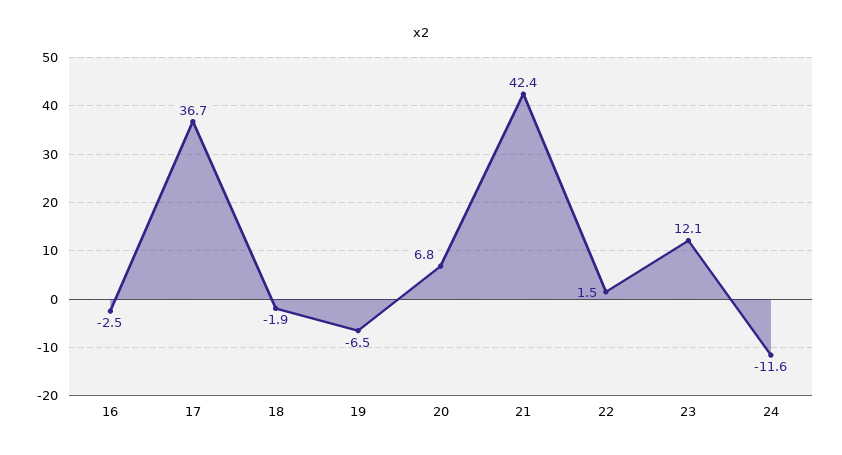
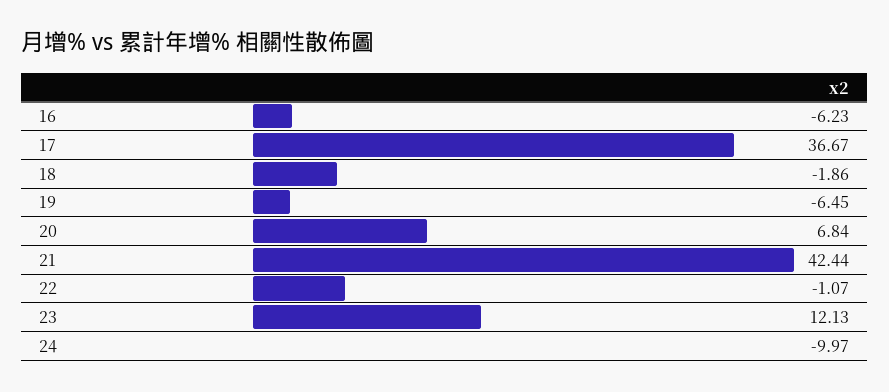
16: -2.5 -> -6.23
22: 1.5 -> -1.07
24: -11.6 -> -9.97

